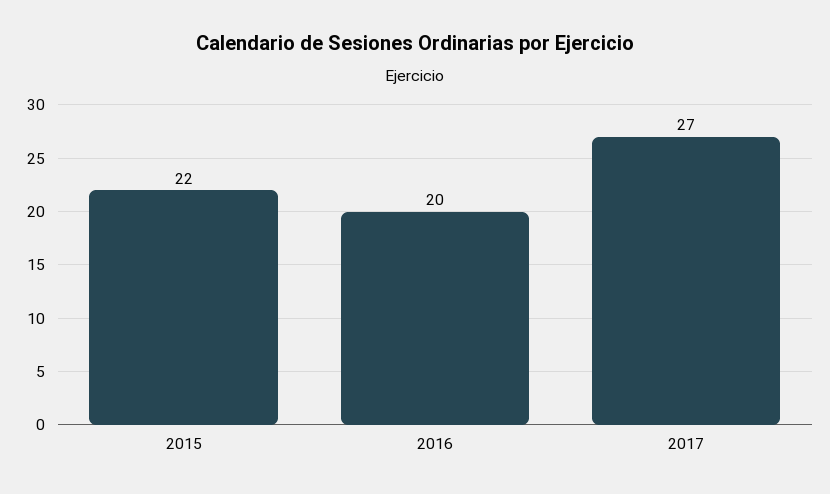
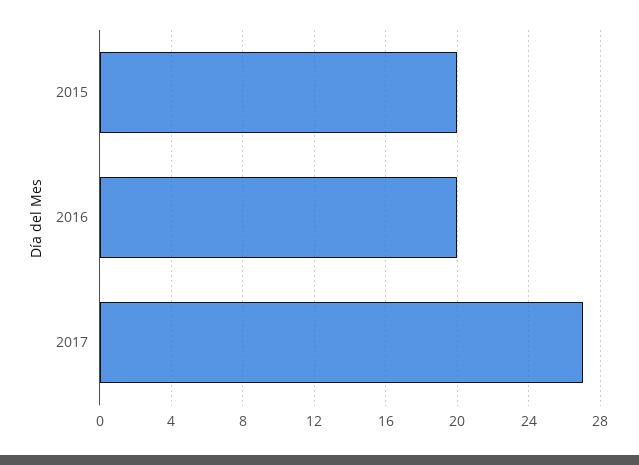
2015: 22 -> 20

